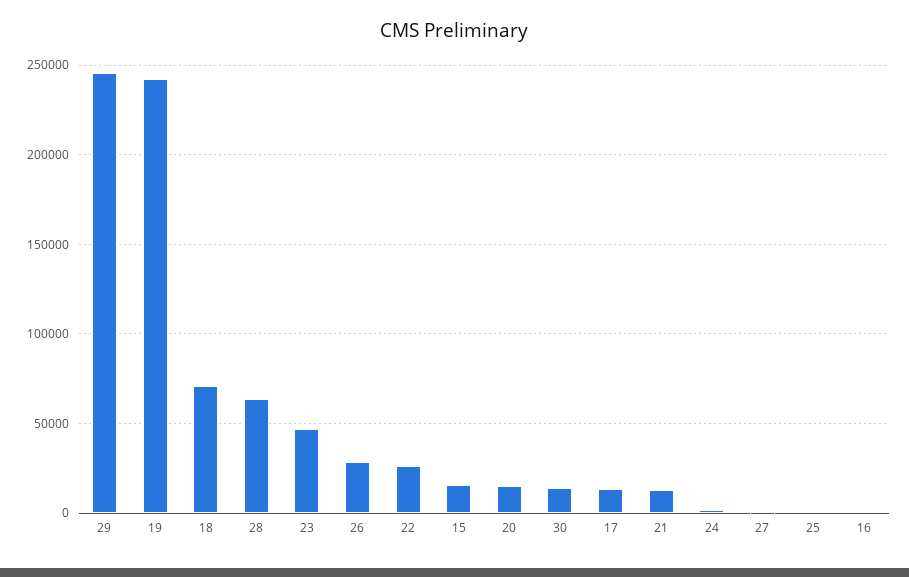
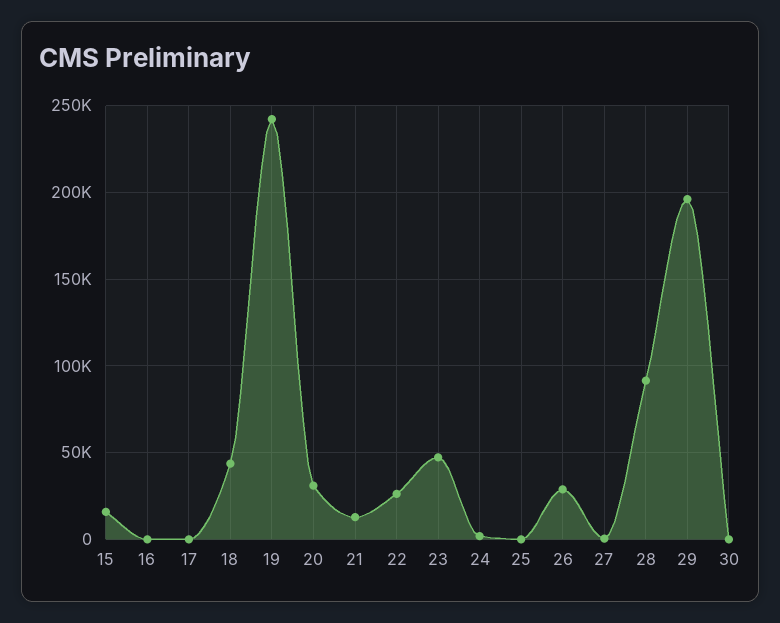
29: 245000 -> 195000
18: 70000 -> 45000
28: 65000 -> 90000
20: 15000 -> 30000
30: 15000 -> 0
17: 15000 -> 0

